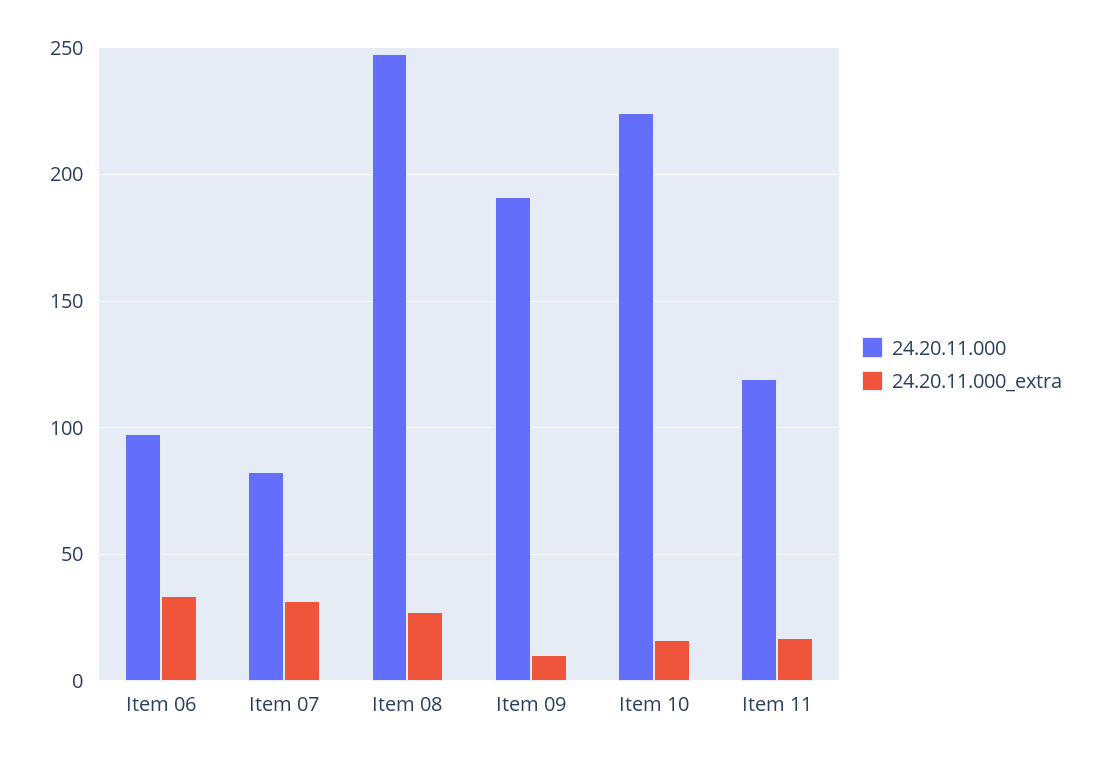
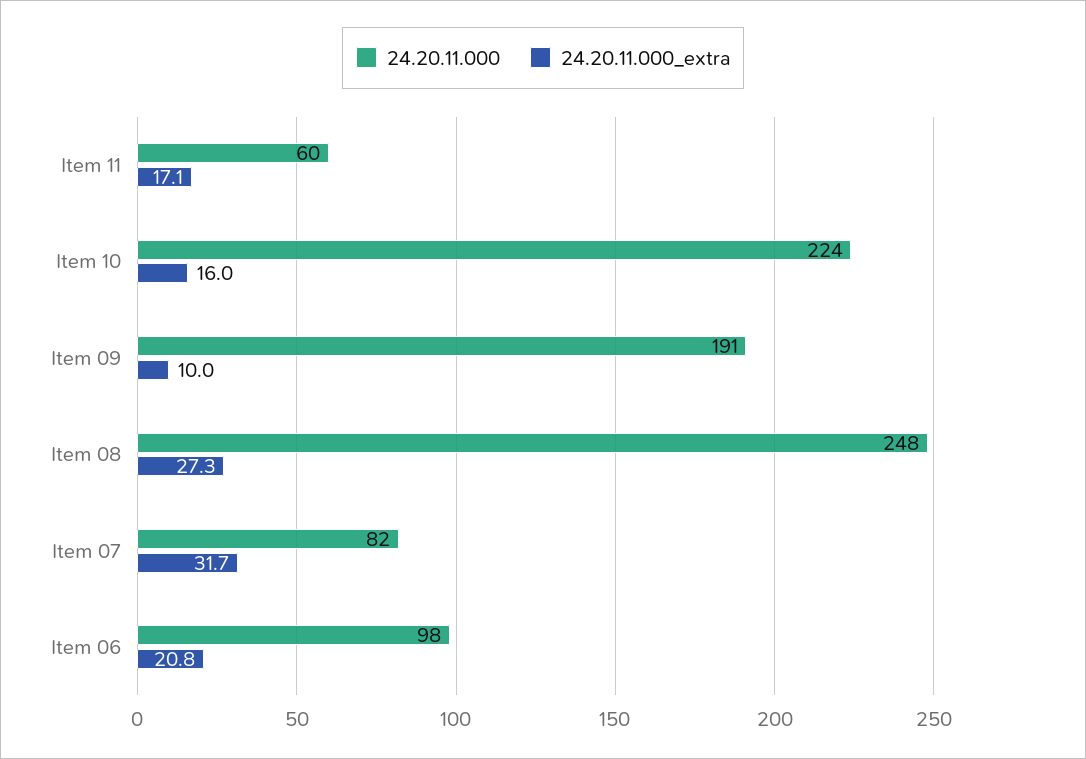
24.20.11.000_extra, Item 06: 35 -> 20.8
24.20.11.000, Item 11: 120 -> 60

